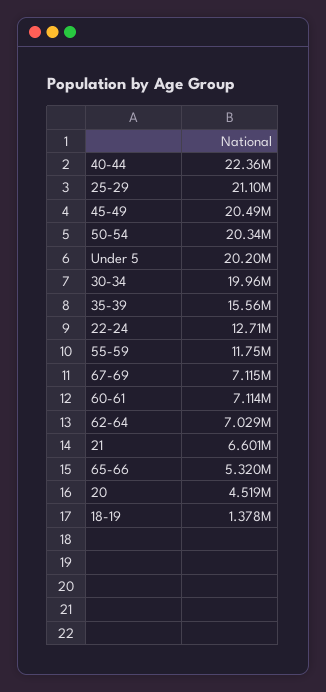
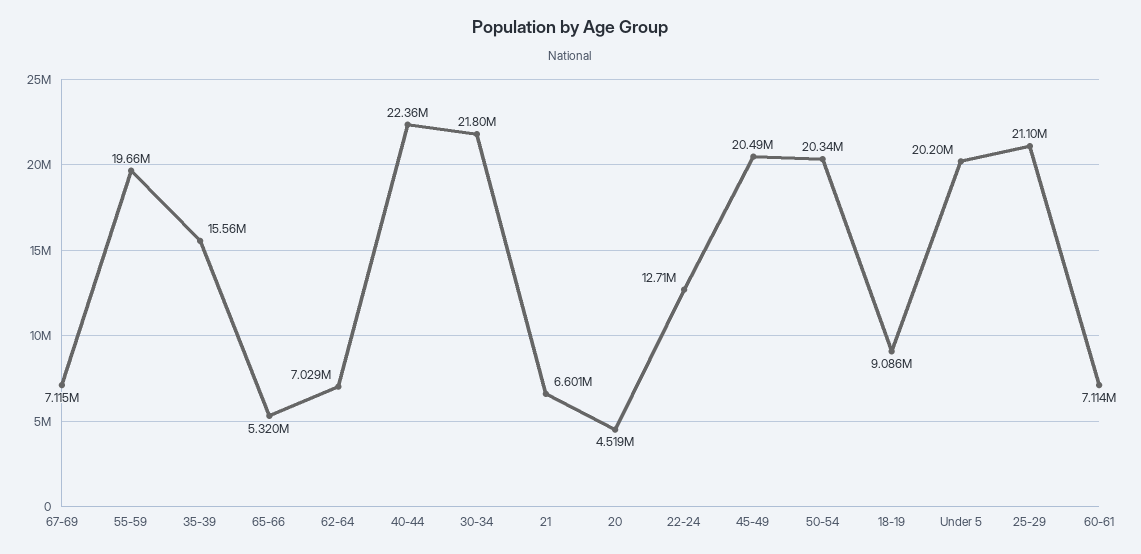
30-34: 19960000 -> 21800000
55-59: 11750000 -> 19660000
18-19: 1378000 -> 9086000

